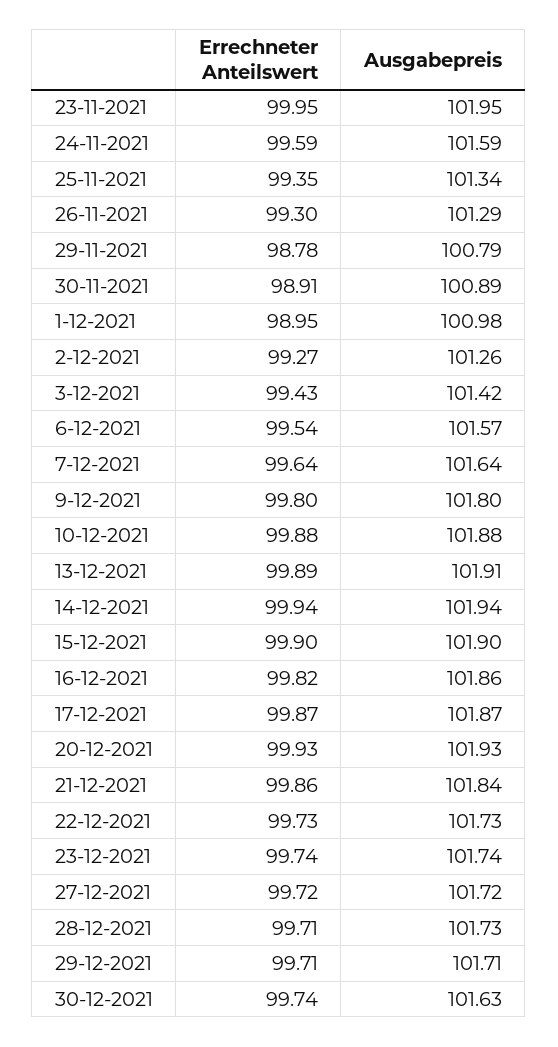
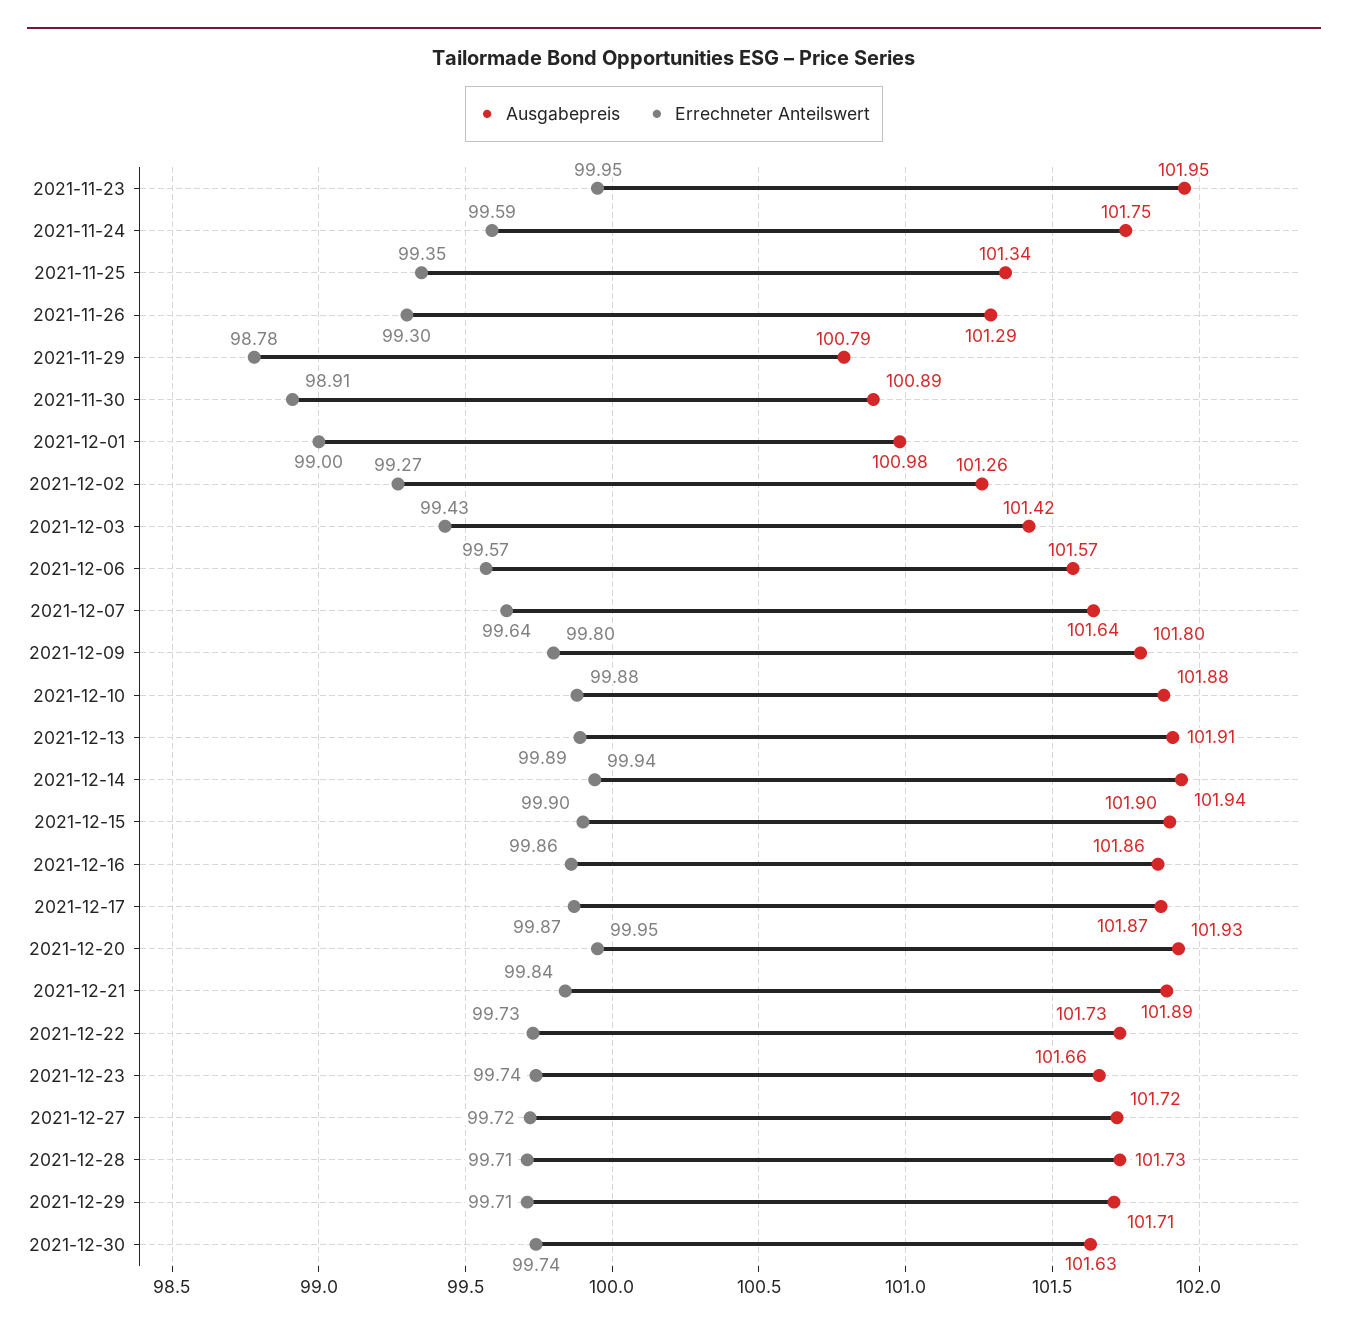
Ausgabepreis, 24-11-2021: 101.59 -> 101.75
Errechneter Anteilswert, 1-12-2021: 98.95 -> 99
Errechneter Anteilswert, 6-12-2021: 99.54 -> 99.57
Errechneter Anteilswert, 16-12-2021: 99.82 -> 99.86
Errechneter Anteilswert, 20-12-2021: 99.93 -> 99.95
Errechneter Anteilswert, 21-12-2021: 99.86 -> 99.84
Ausgabepreis, 21-12-2021: 101.84 -> 101.89
Ausgabepreis, 23-12-2021: 101.74 -> 101.66

